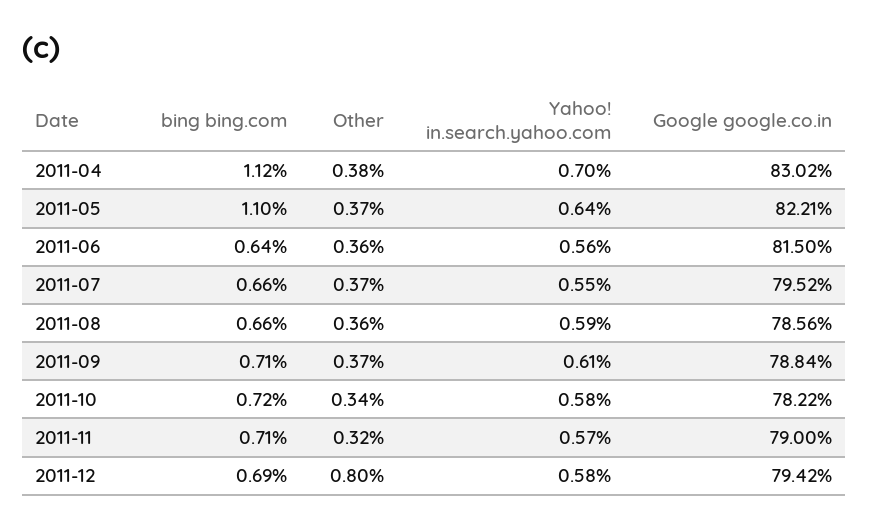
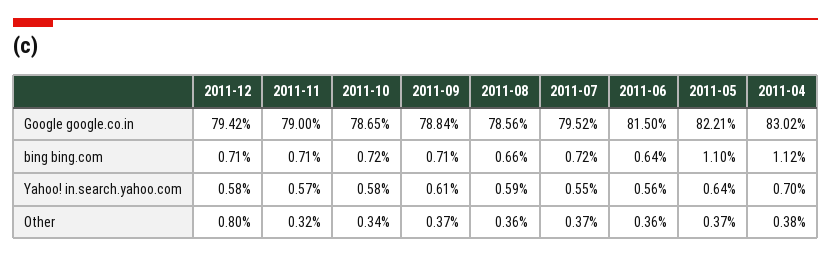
bing bing.com, 2011-07: 0.66 -> 0.72
Google google.co.in, 2011-10: 78.22 -> 78.65
bing bing.com, 2011-12: 0.69 -> 0.71

